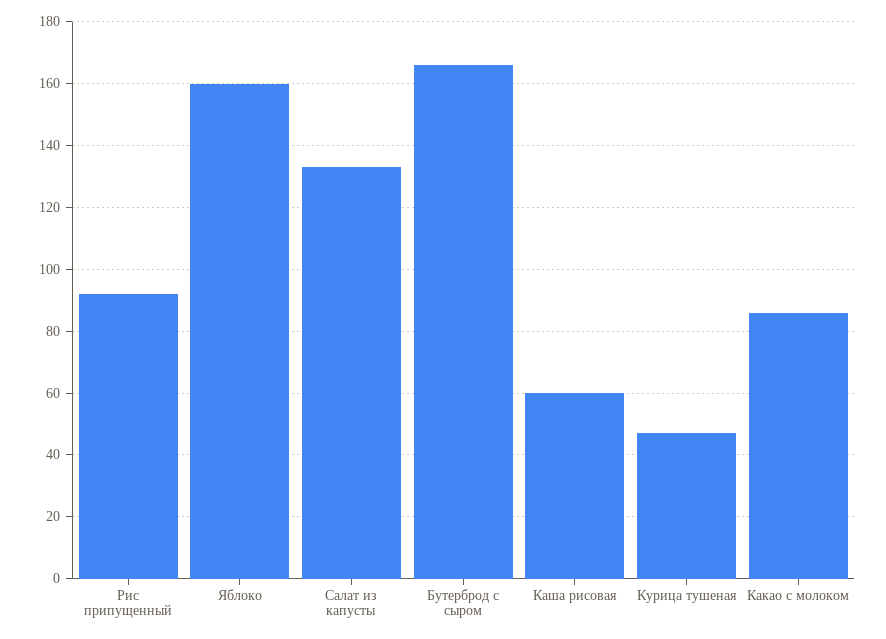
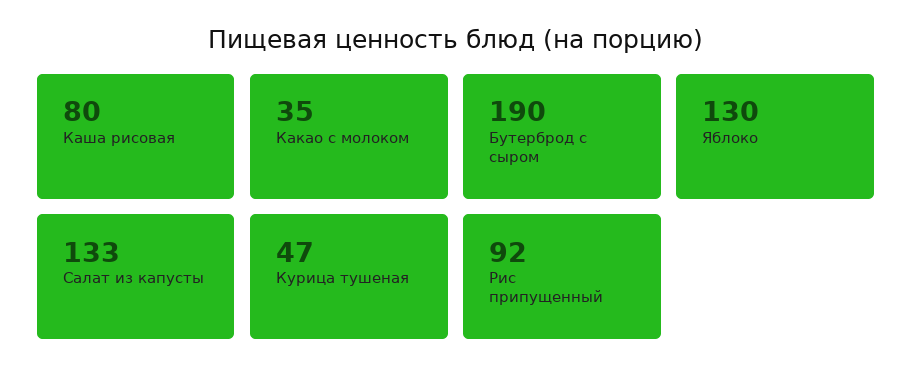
Яблоко: 160 -> 130
Бутерброд с сыром: 165 -> 190
Каша рисовая: 60 -> 80
Какао с молоком: 85 -> 35

